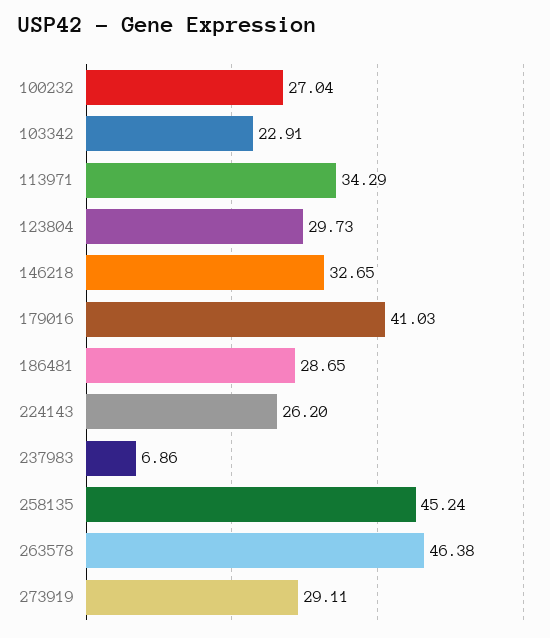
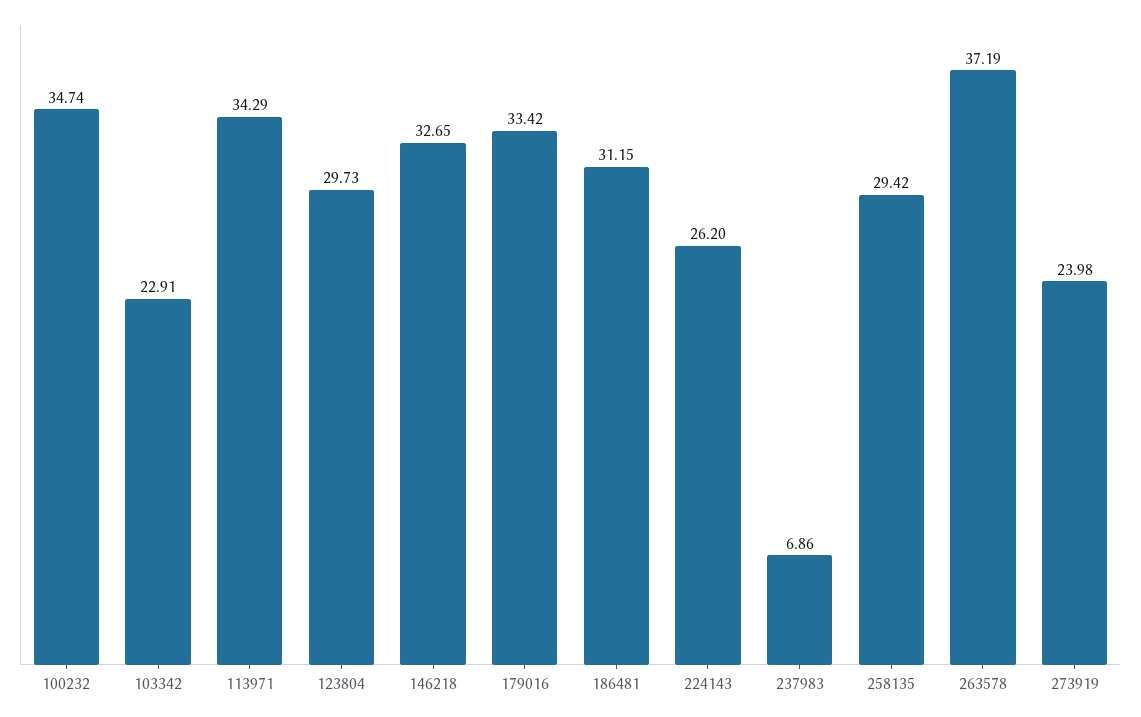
100232: 27.04 -> 34.74
179016: 41.03 -> 33.42
186481: 28.65 -> 31.15
258135: 45.24 -> 29.42
263578: 46.38 -> 37.19
273919: 29.11 -> 23.98

